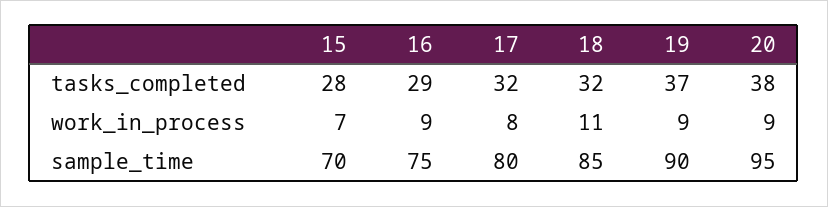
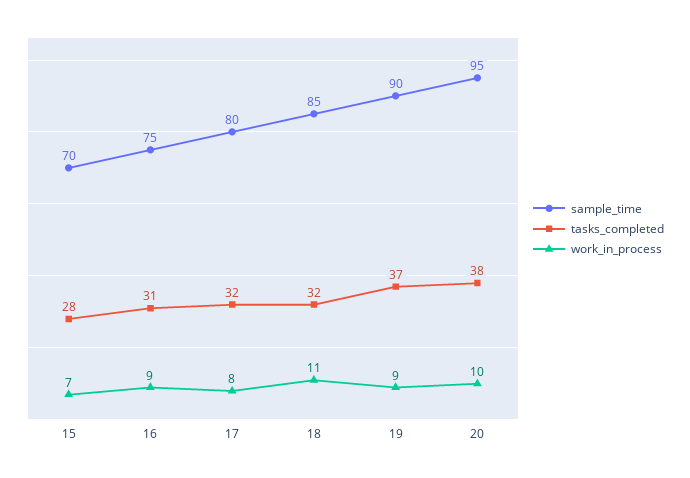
tasks_completed, 16: 29 -> 31
work_in_process, 20: 9 -> 10

